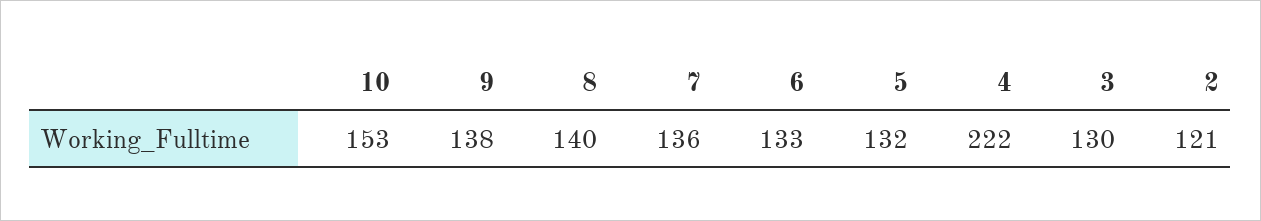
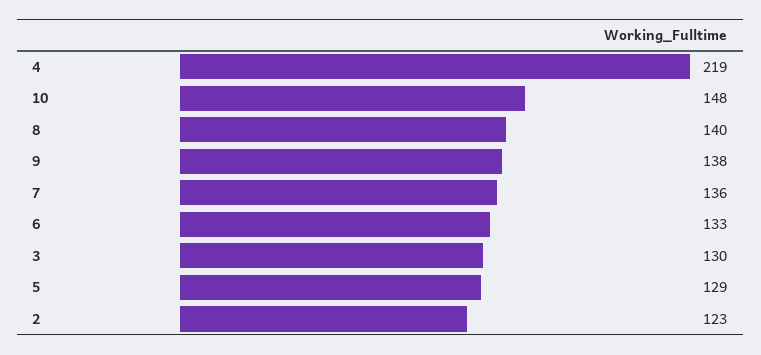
10: 153 -> 148
5: 132 -> 129
4: 222 -> 219
2: 121 -> 123

